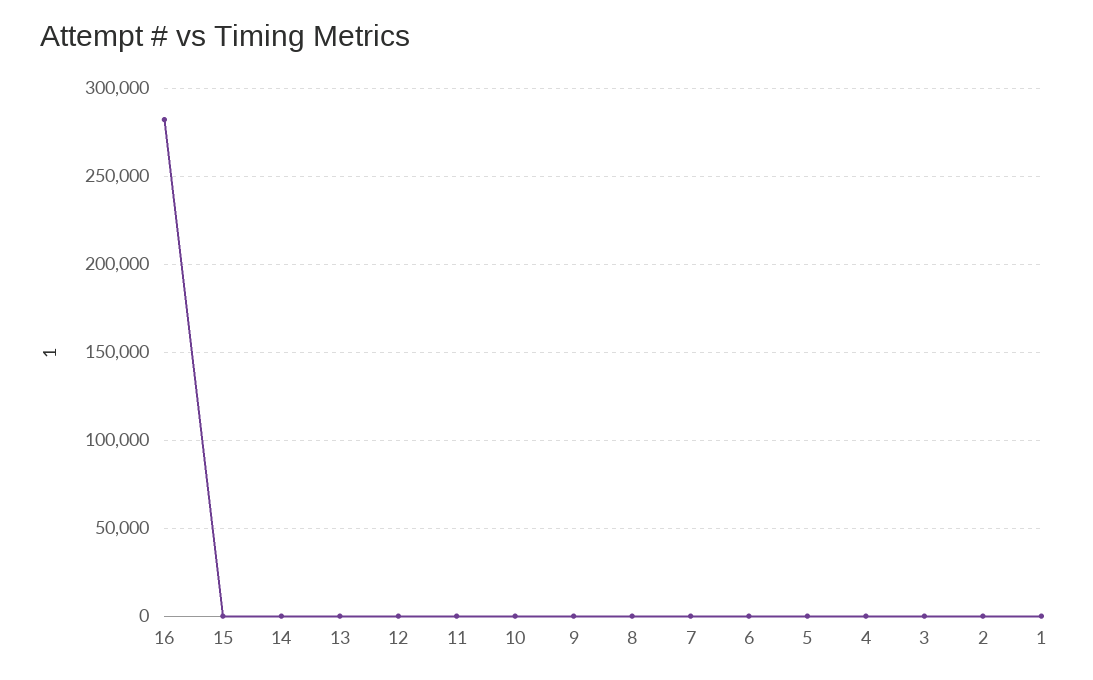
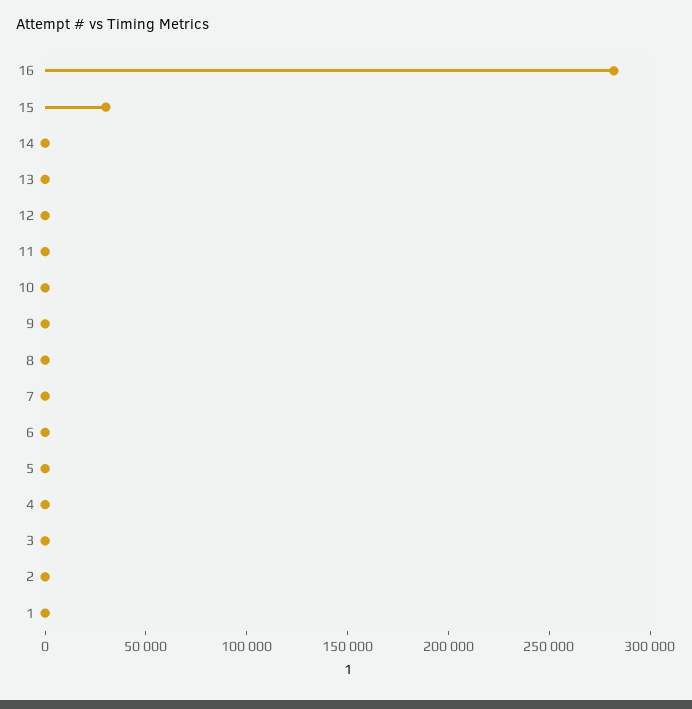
15: 0 -> 30000

